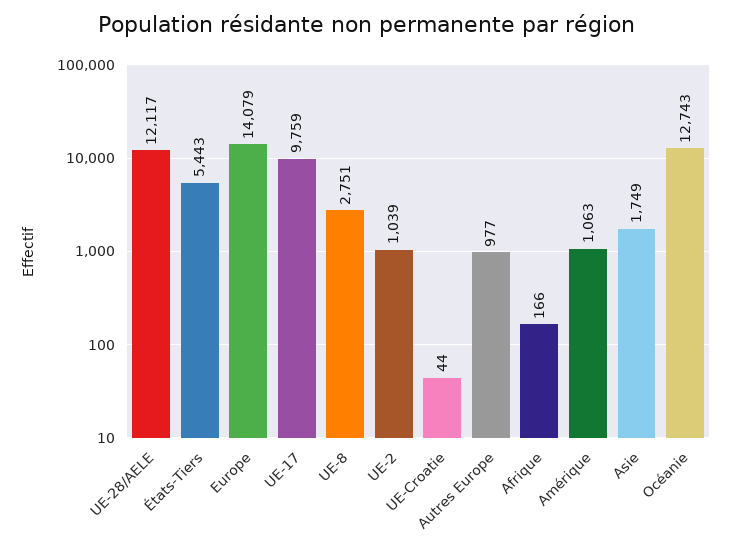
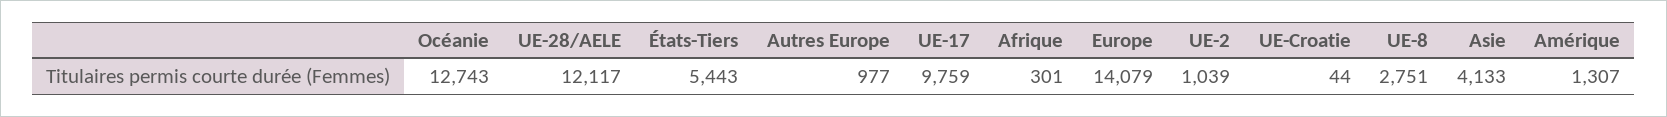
Afrique: 166 -> 301
Amérique: 1063 -> 1307
Asie: 1749 -> 4133

